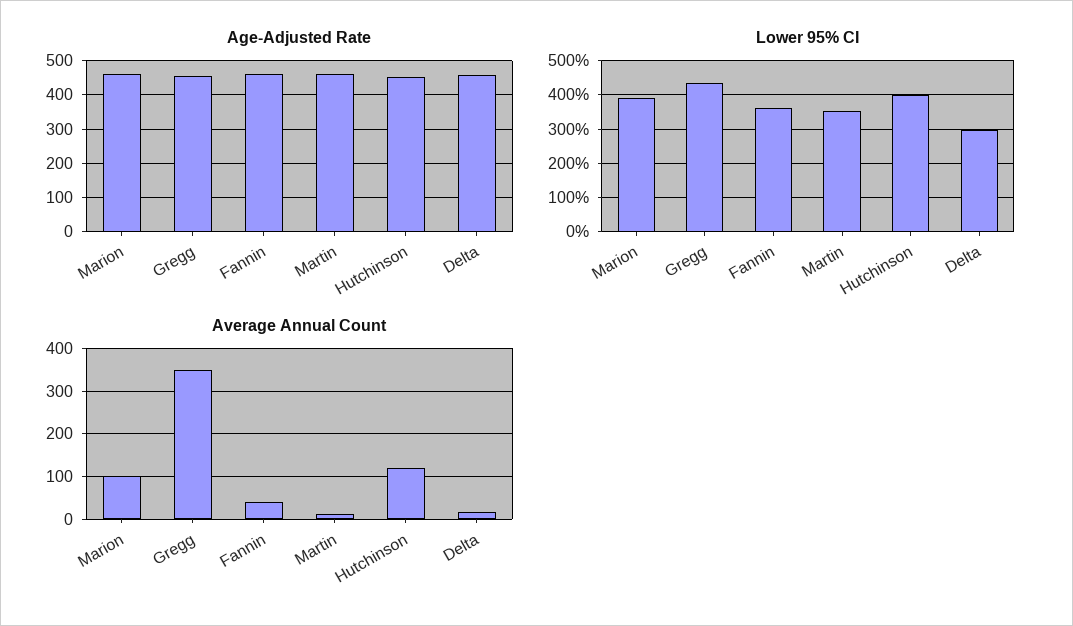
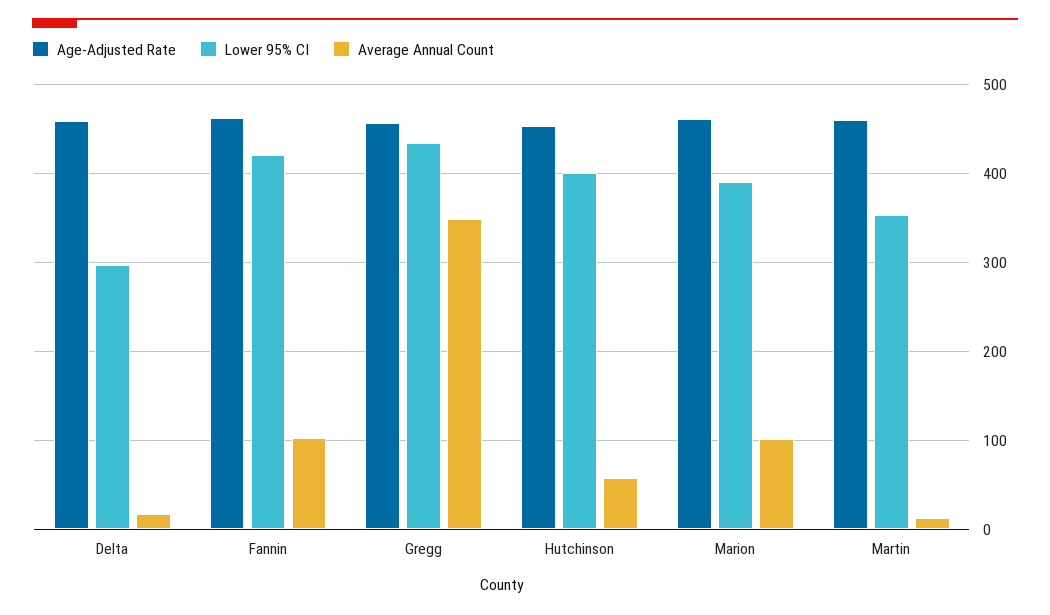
Lower 95% CI, Fannin: 360 -> 420
Average Annual Count, Fannin: 40 -> 100
Average Annual Count, Hutchinson: 120 -> 60

